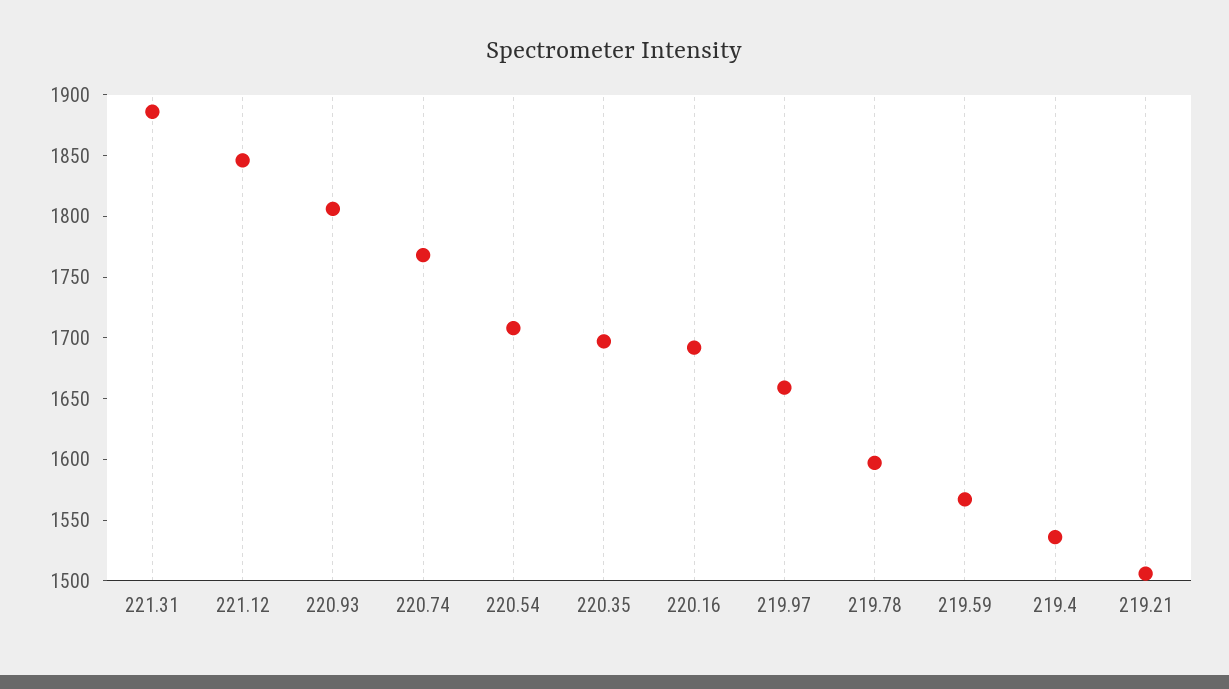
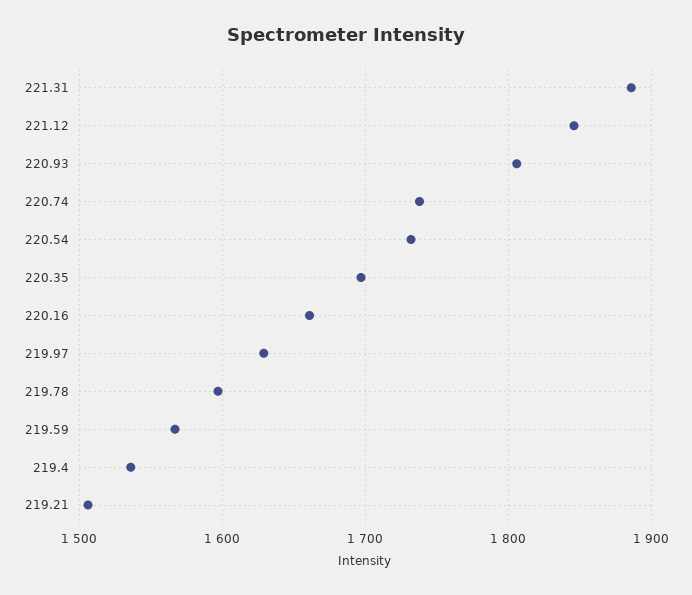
220.74: 1770 -> 1740
220.54: 1710 -> 1730
220.16: 1690 -> 1660
219.97: 1660 -> 1630

